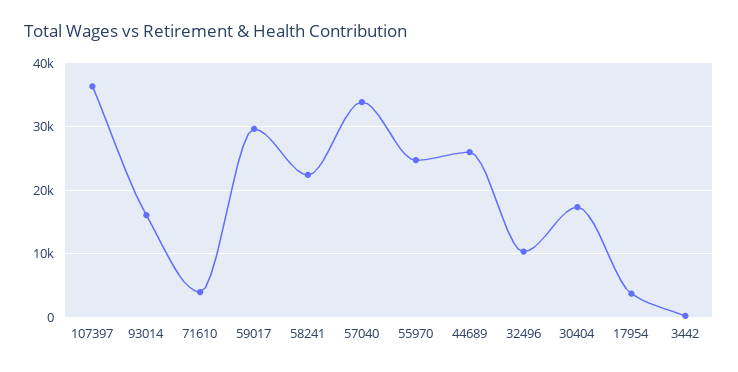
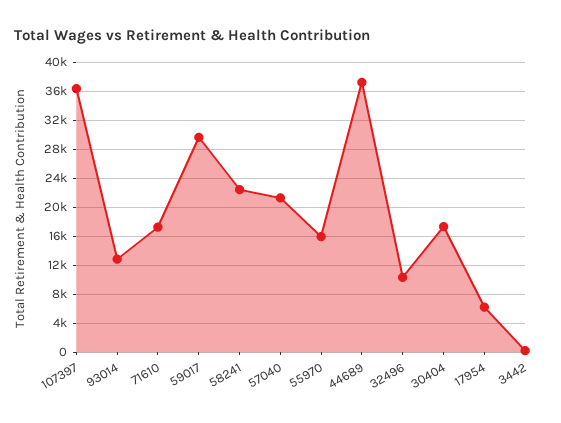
93014: 16000 -> 13000
71610: 4000 -> 17000
57040: 34000 -> 21000
55970: 25000 -> 16000
44689: 26000 -> 37000
17954: 4000 -> 6000

